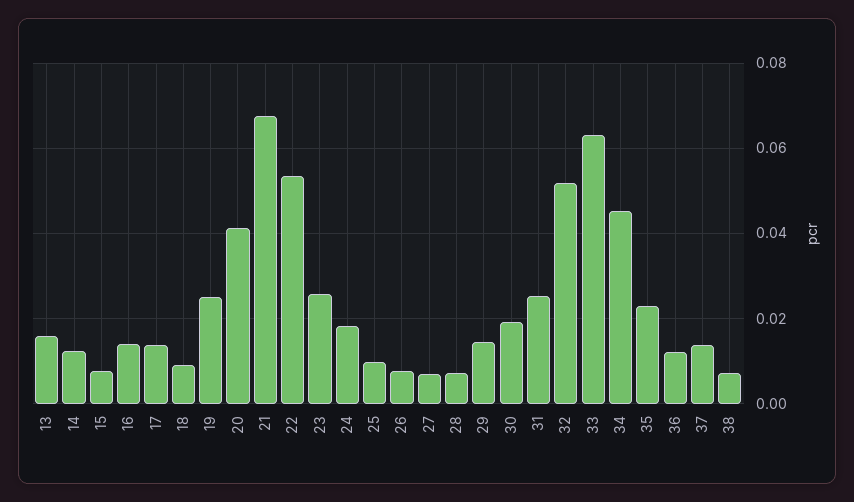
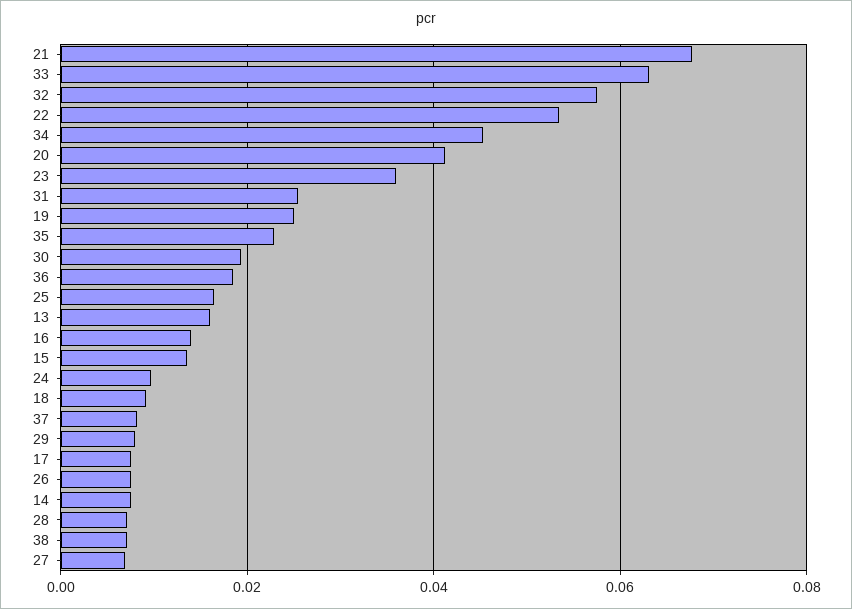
14: 0.012 -> 0.008
15: 0.008 -> 0.014
17: 0.014 -> 0.008
23: 0.026 -> 0.036
24: 0.018 -> 0.01
25: 0.01 -> 0.016
29: 0.014 -> 0.008
32: 0.052 -> 0.058
36: 0.012 -> 0.018
37: 0.014 -> 0.008

